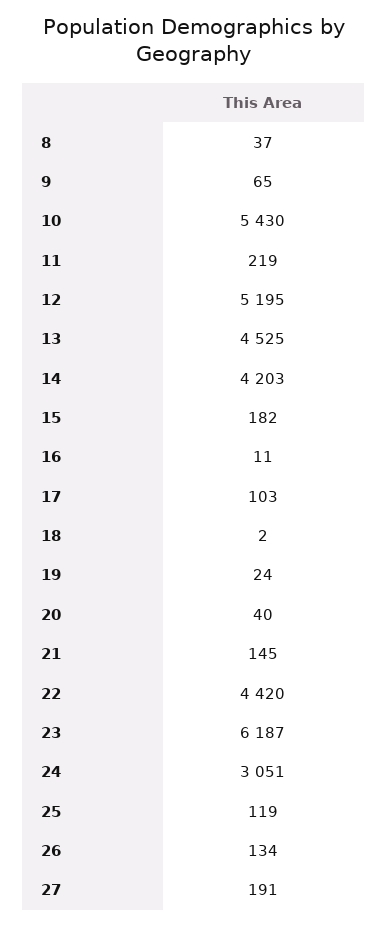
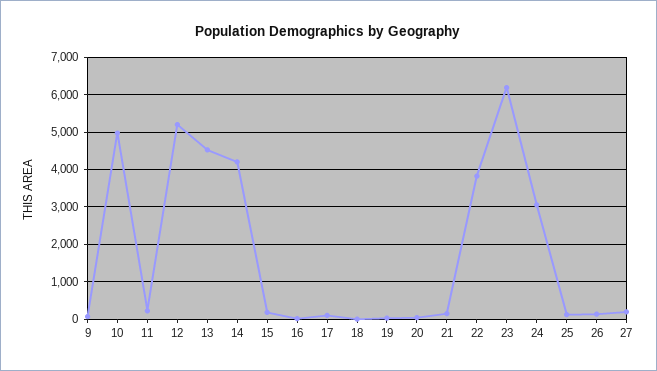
8: 37 -> none
10: 5430 -> 5000
22: 4420 -> 3800

